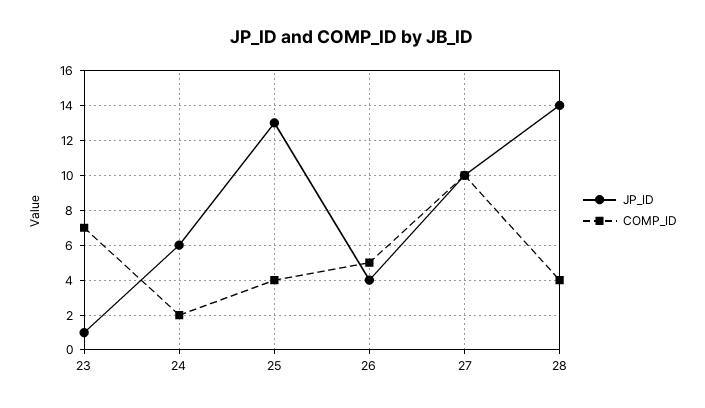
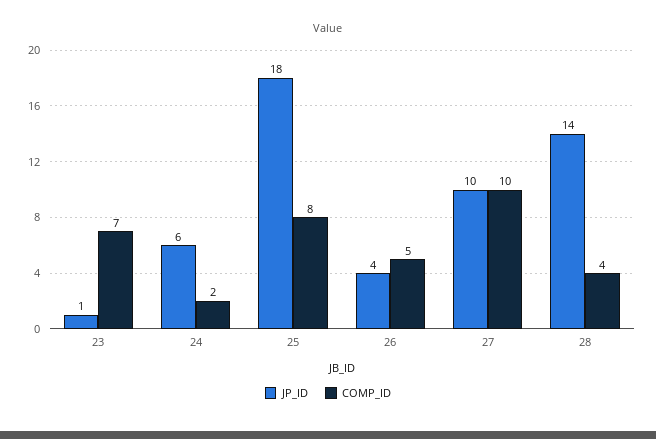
JP_ID, 25: 13 -> 18
COMP_ID, 25: 4 -> 8

